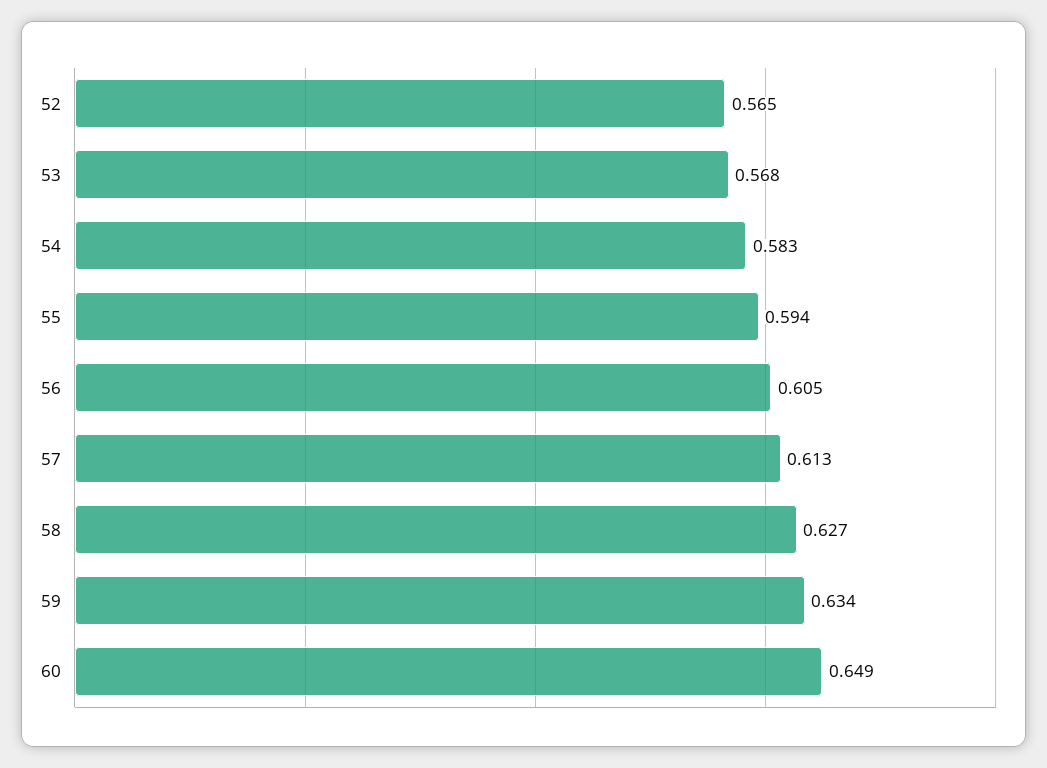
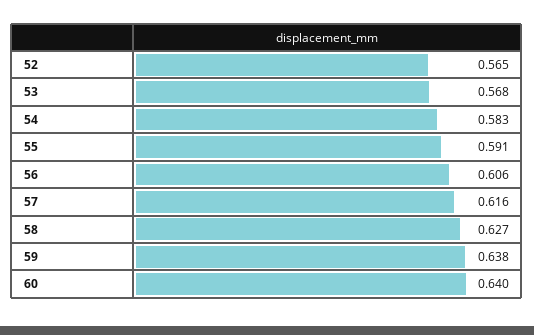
55: 0.594 -> 0.591
56: 0.605 -> 0.606
57: 0.613 -> 0.616
59: 0.634 -> 0.638
60: 0.649 -> 0.64

